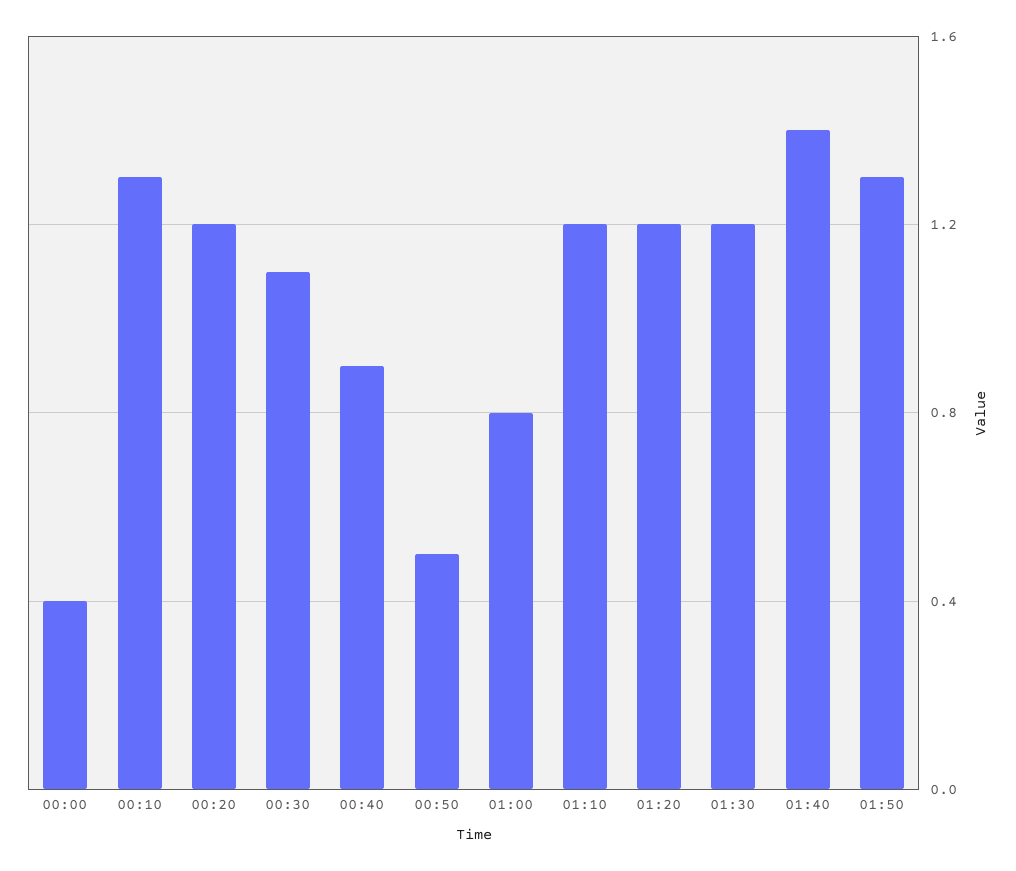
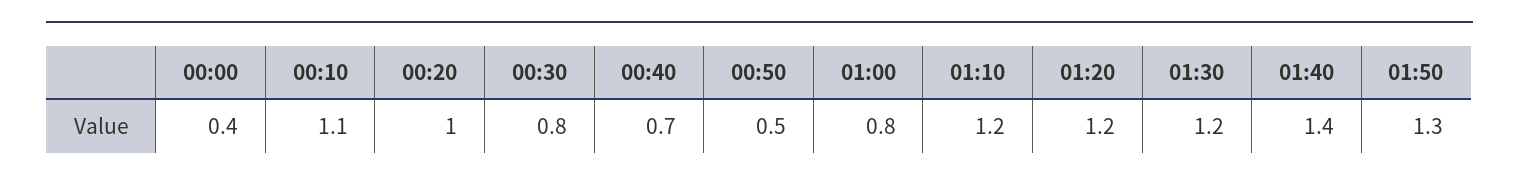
00:10: 1.3 -> 1.1
00:20: 1.2 -> 1
00:30: 1.1 -> 0.8
00:40: 0.9 -> 0.7

